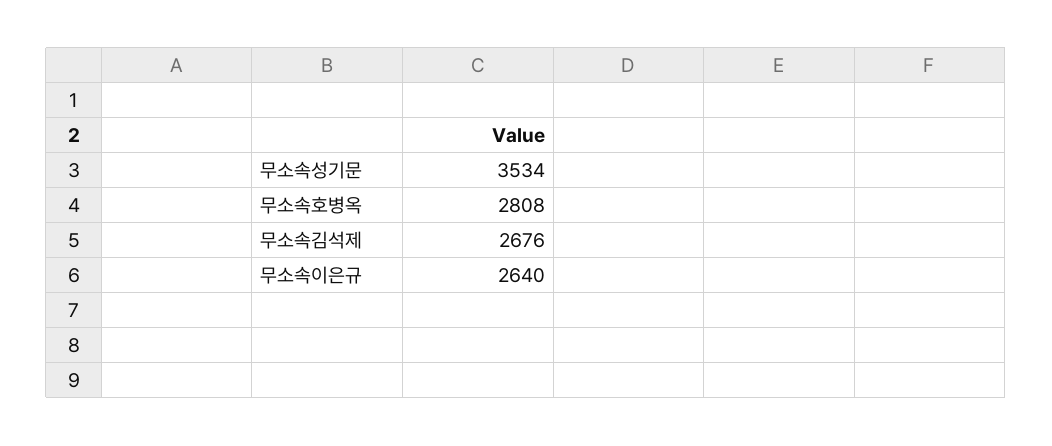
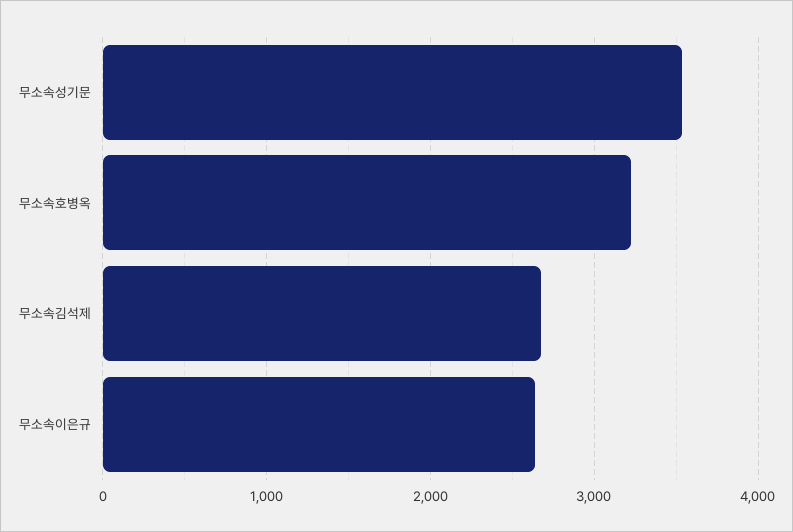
무소속호병옥: 2808 -> 3200

